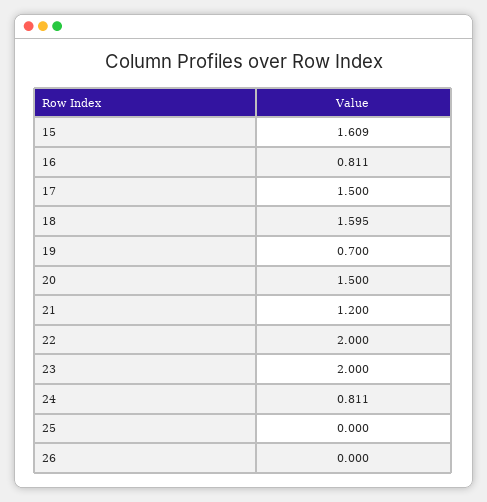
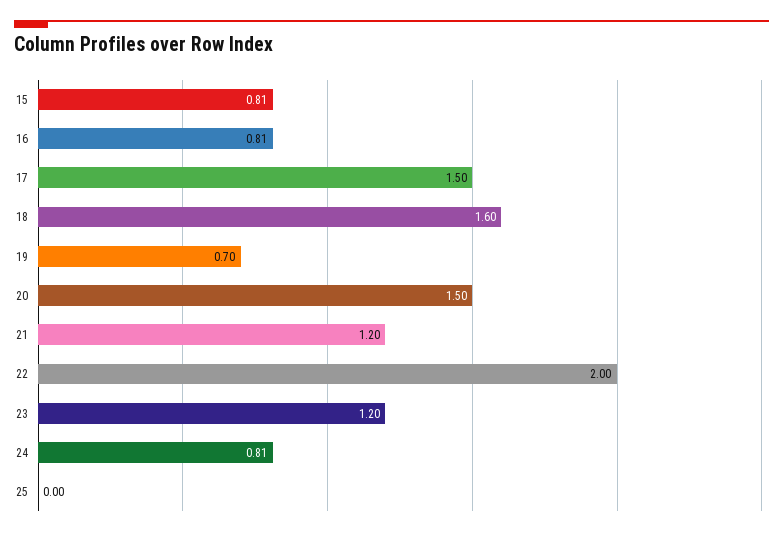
15: 1.609 -> 0.81
23: 2 -> 1.2
26: 0 -> none

